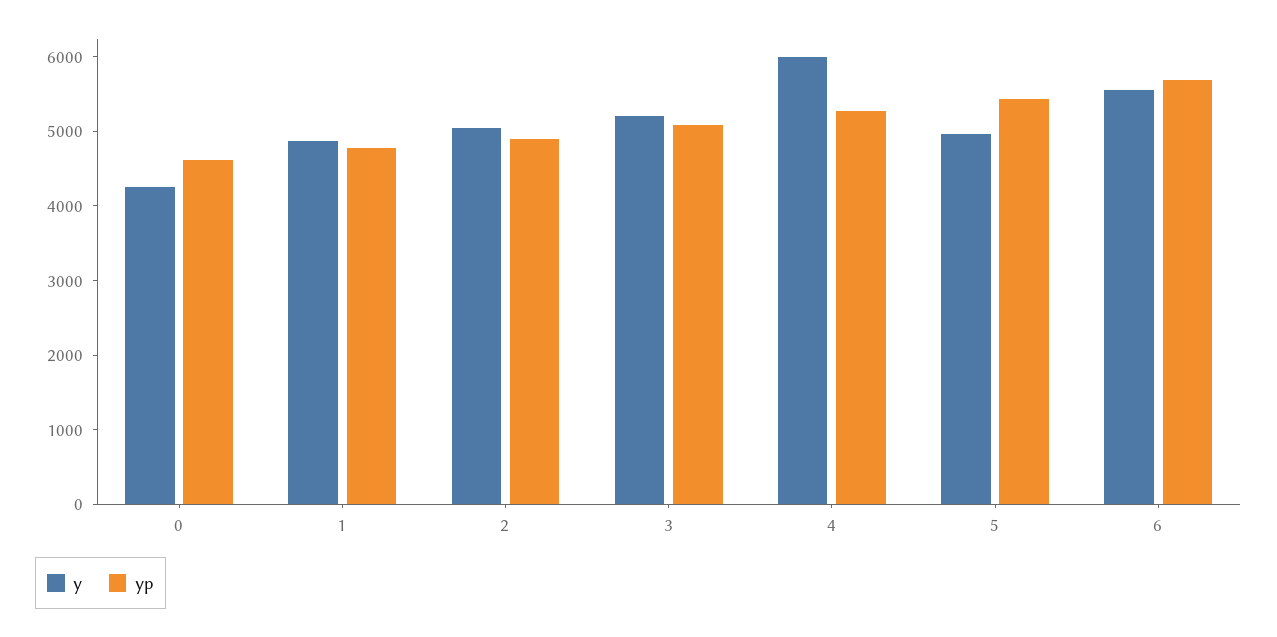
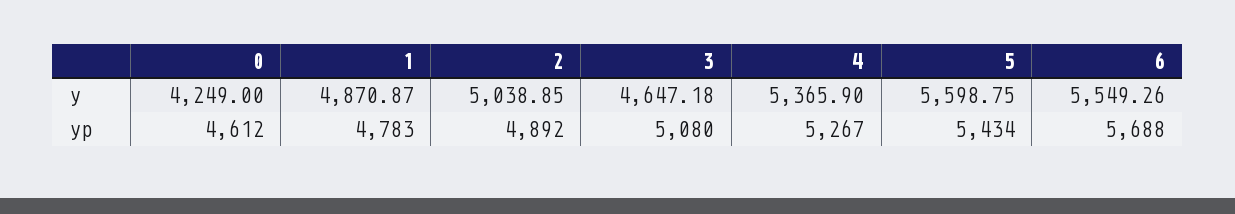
y, 3: 5200 -> 4647.18
y, 4: 6000 -> 5365.9
y, 5: 5000 -> 5598.75

